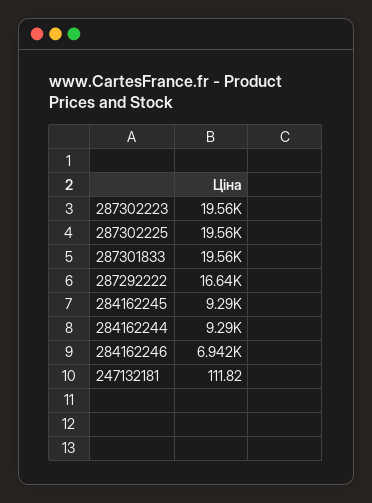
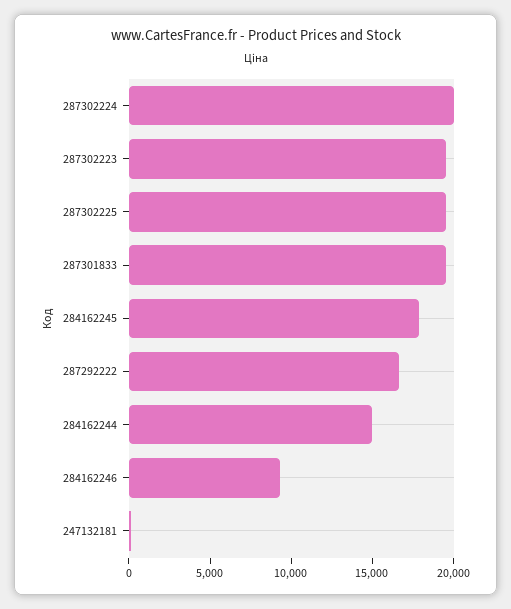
284162245: 9290 -> 18000
284162244: 9290 -> 15000
284162246: 6942 -> 9000
287302224: none -> 20000

